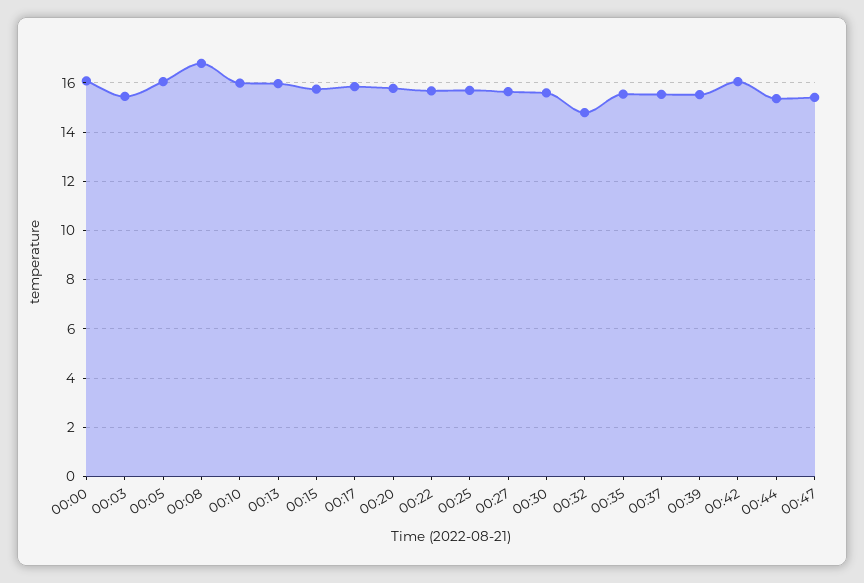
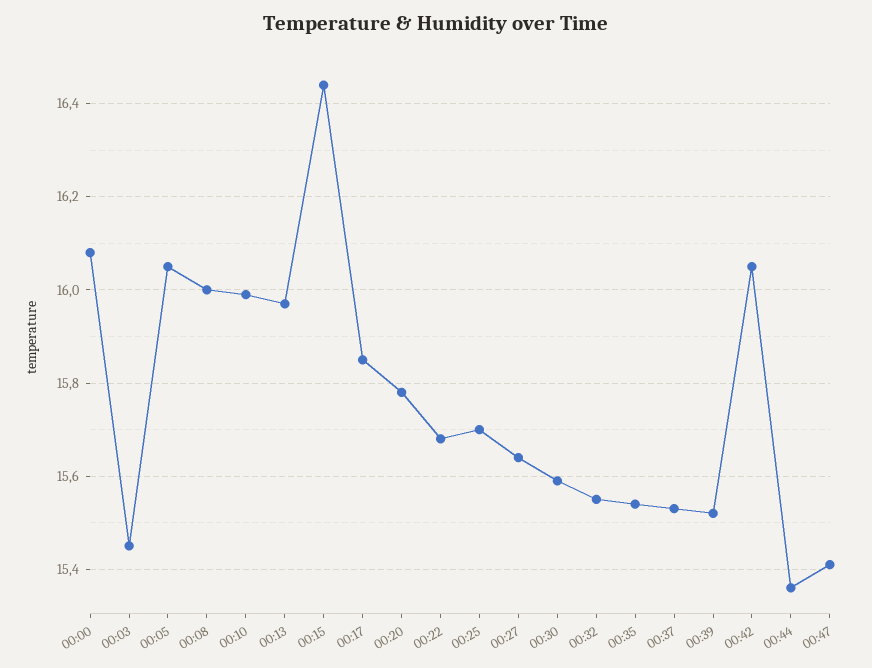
00:08: 16.75 -> 16
00:15: 15.75 -> 16.45
00:32: 14.75 -> 15.55

